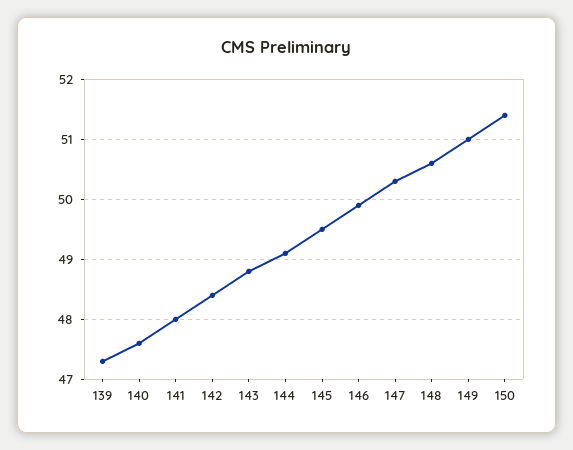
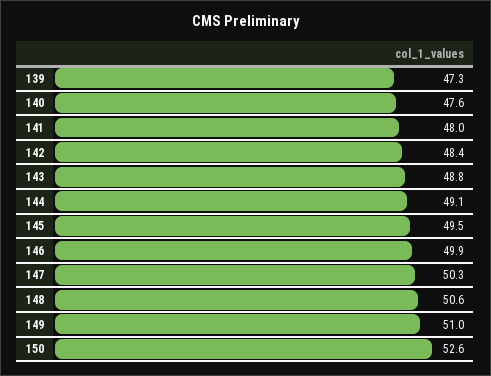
150: 51.5 -> 52.6

